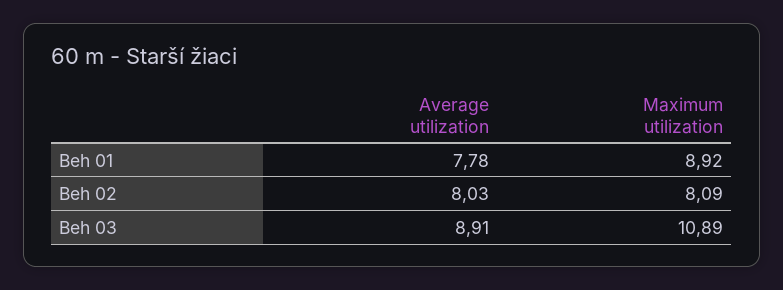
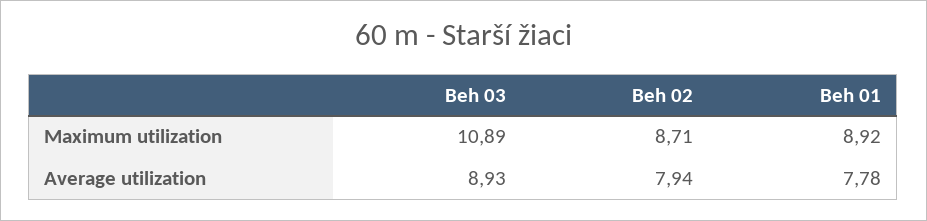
Average utilization, Beh 02: 8.03 -> 7.94
Maximum utilization, Beh 02: 8.09 -> 8.71
Average utilization, Beh 03: 8.91 -> 8.93

